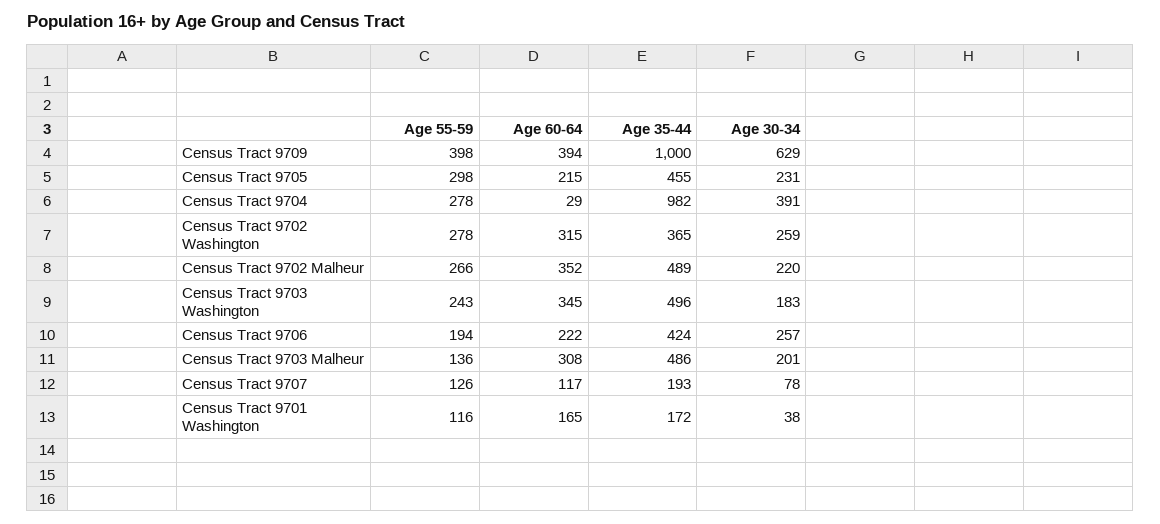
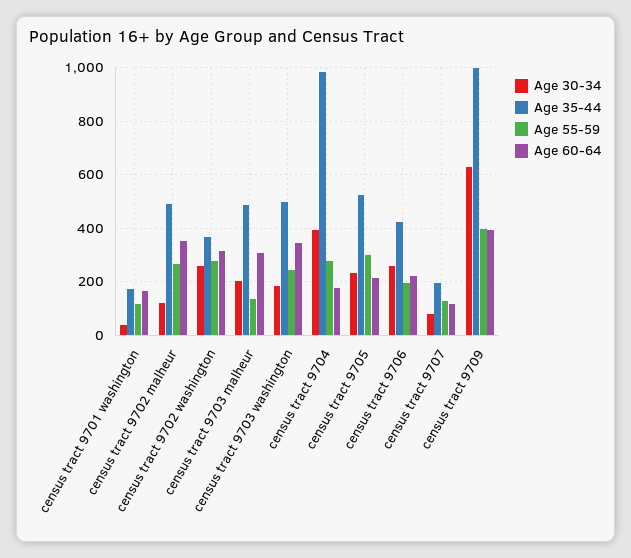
Age 35-44, Census Tract 9705: 455 -> 525
Age 60-64, Census Tract 9704: 29 -> 175
Age 30-34, Census Tract 9702 Malheur: 220 -> 125

